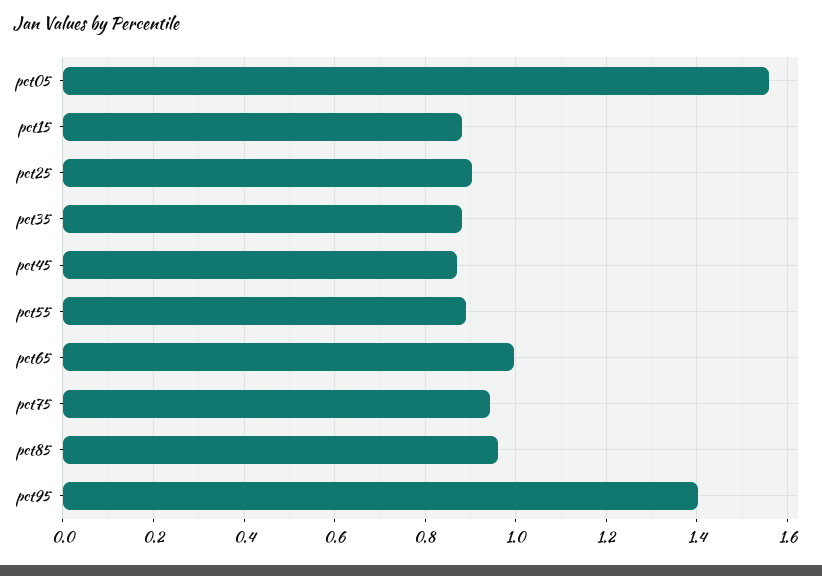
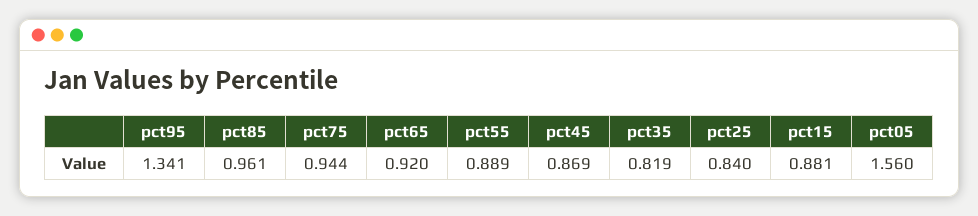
pct25: 0.9 -> 0.84
pct35: 0.88 -> 0.819
pct65: 1 -> 0.92
pct95: 1.4 -> 1.341

